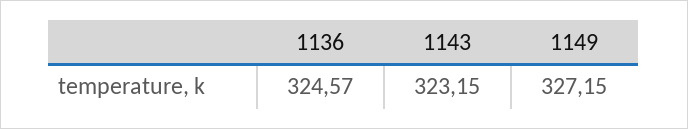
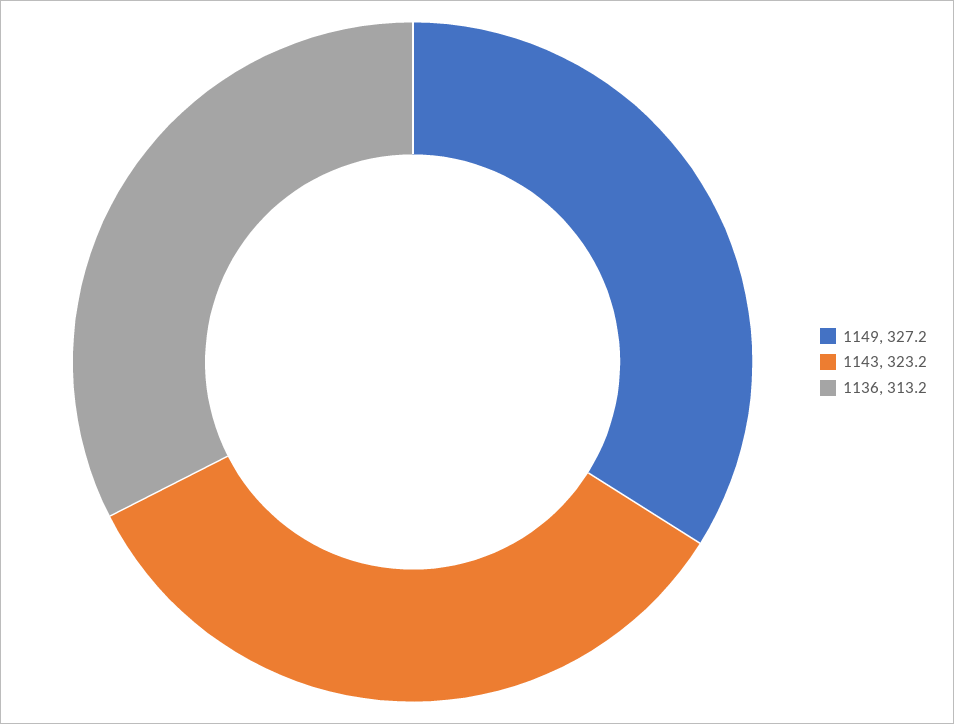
1136: 324.57 -> 313.2

